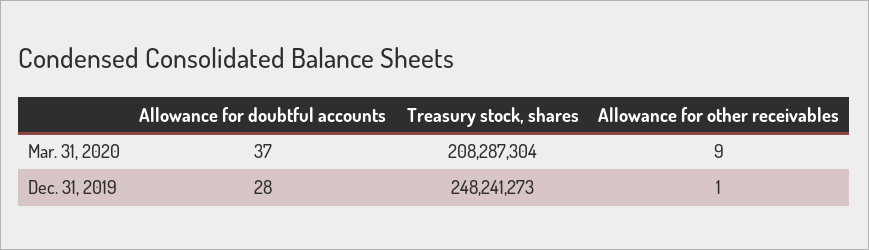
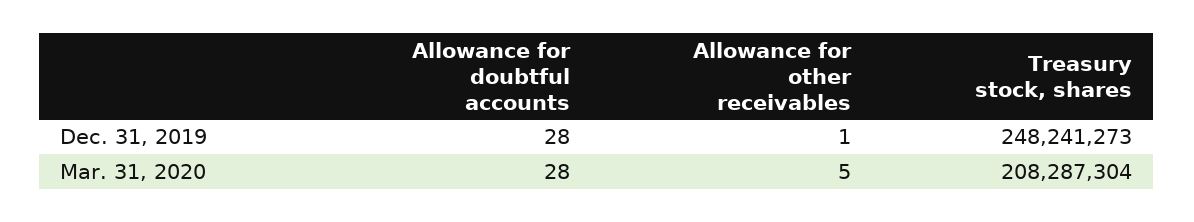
Allowance for doubtful accounts, Mar. 31, 2020: 37 -> 28
Allowance for other receivables, Mar. 31, 2020: 9 -> 5

